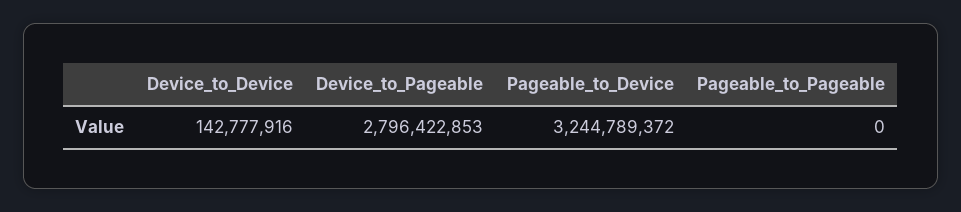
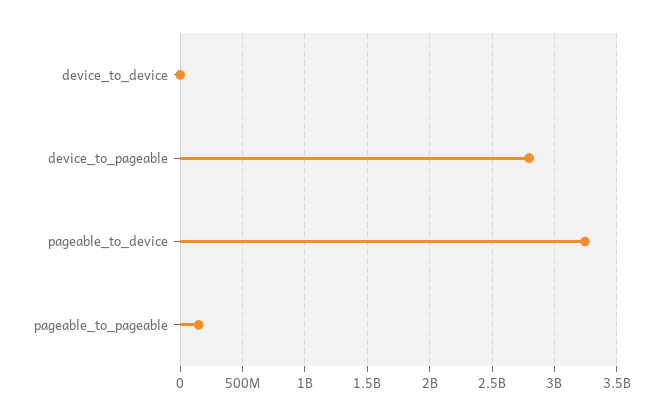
Device_to_Device: 142777916 -> 0
Pageable_to_Pageable: 0 -> 150000000

